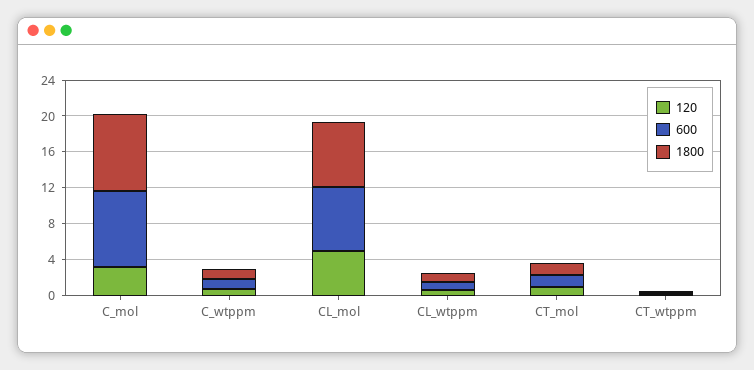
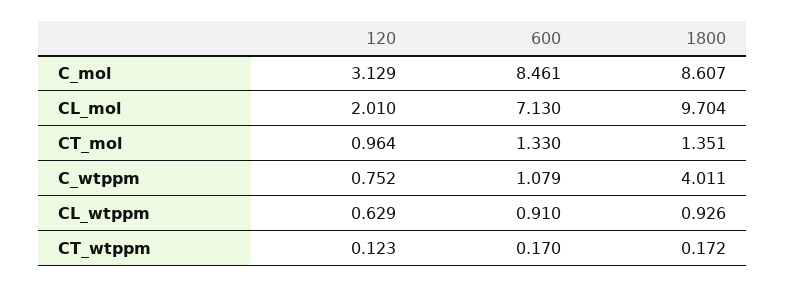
1800, C_wtppm: 1 -> 4.011
120, CL_mol: 5 -> 2.01
1800, CL_mol: 7 -> 9.704

